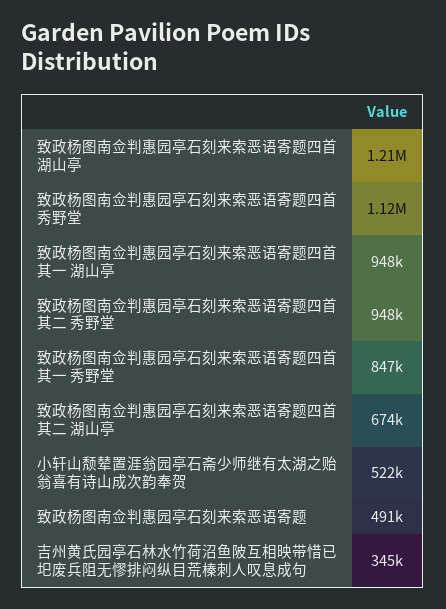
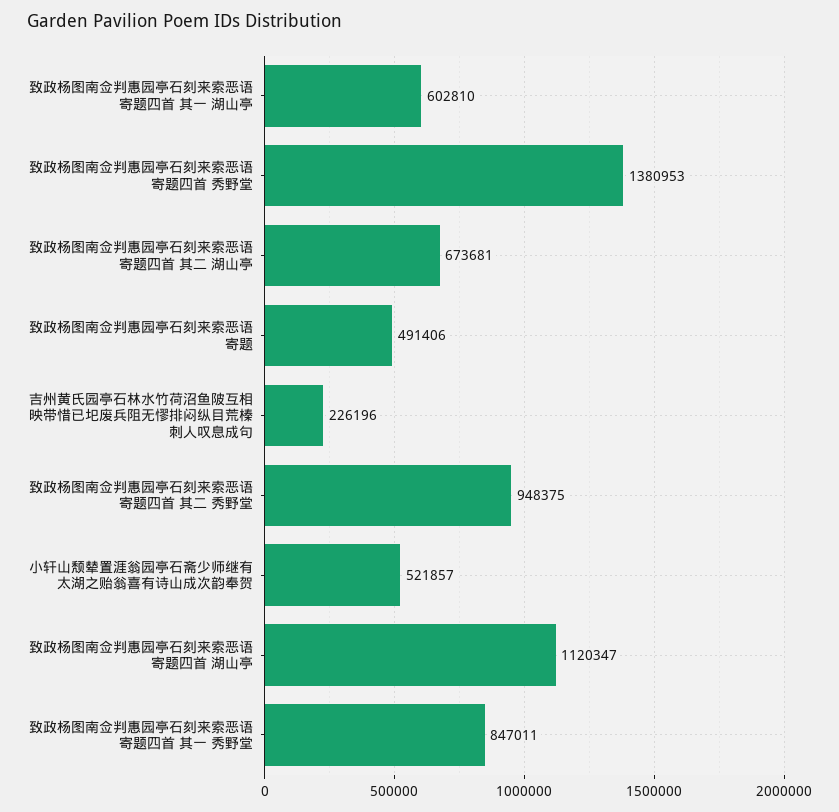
致政杨图南佥判惠园亭石刻来索恶语寄题四首 湖山亭: 1210000 -> 1120347
致政杨图南佥判惠园亭石刻来索恶语寄题四首 秀野堂: 1120000 -> 1380953
致政杨图南佥判惠园亭石刻来索恶语寄题四首 其一 湖山亭: 948000 -> 602810
吉州黄氏园亭石林水竹荷沼鱼陂互相映带惜已圯废兵阻无憀排闷纵目荒榛刺人叹息成句: 345000 -> 226196

